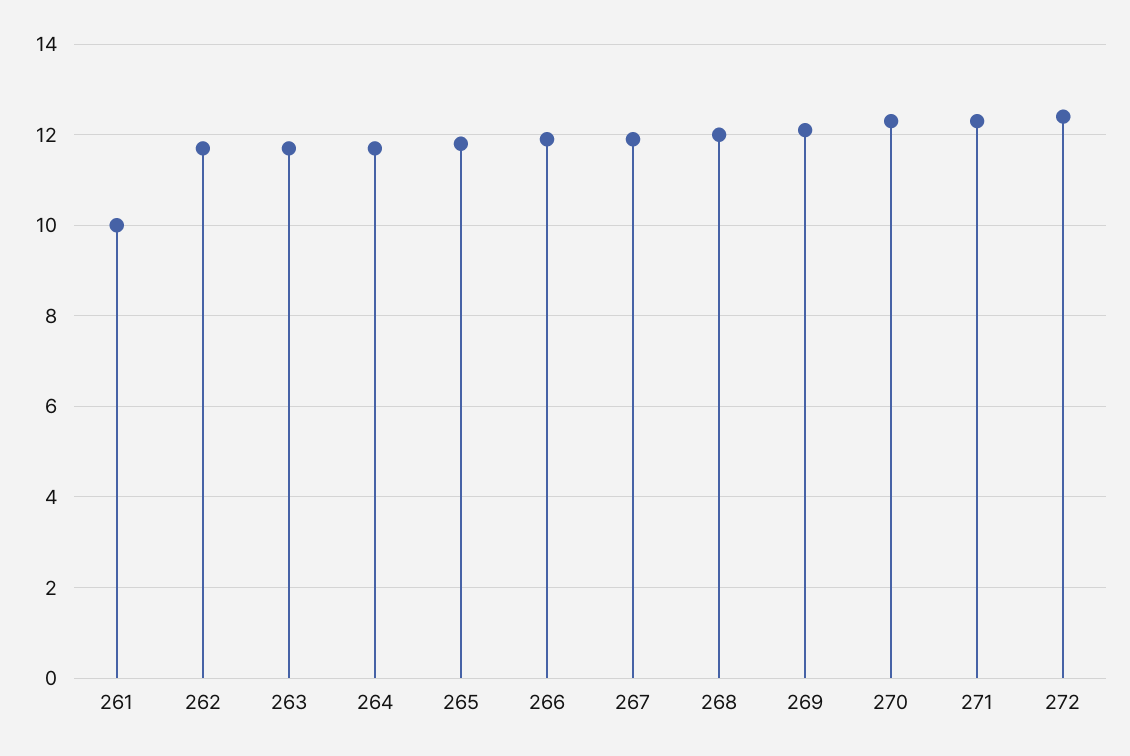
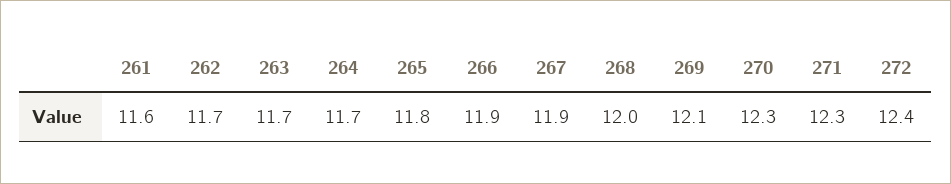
261: 10 -> 11.6

